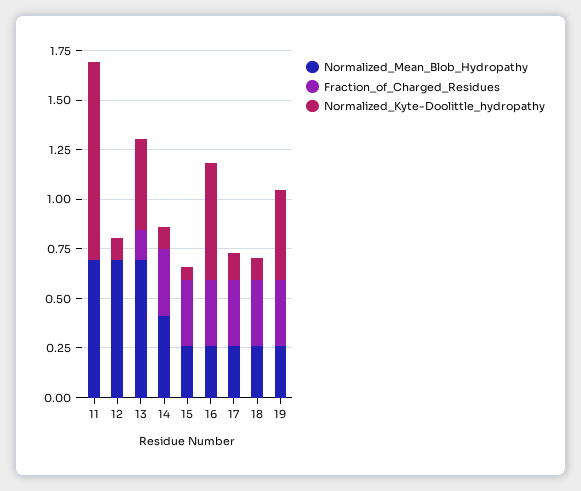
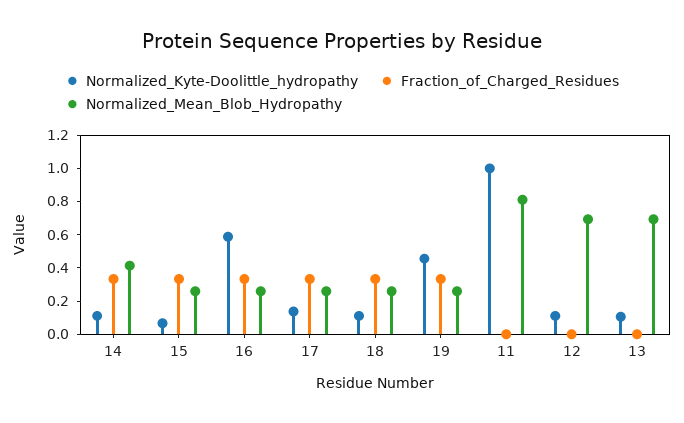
Normalized_Mean_Blob_Hydropathy, 11: 0.7 -> 0.8
Fraction_of_Charged_Residues, 13: 0.15 -> 0
Normalized_Kyte-Doolittle_hydropathy, 13: 0.45 -> 0.1

